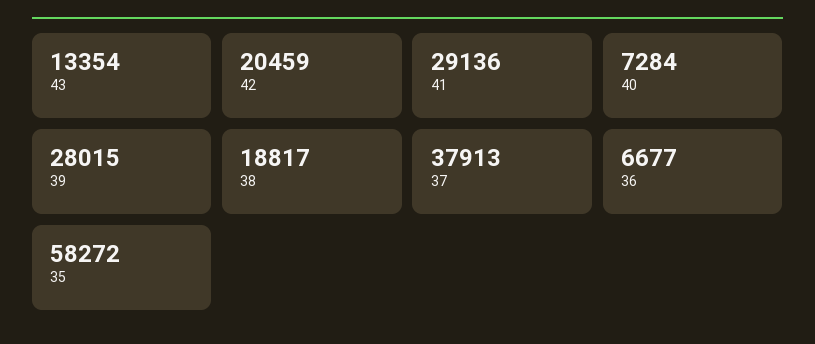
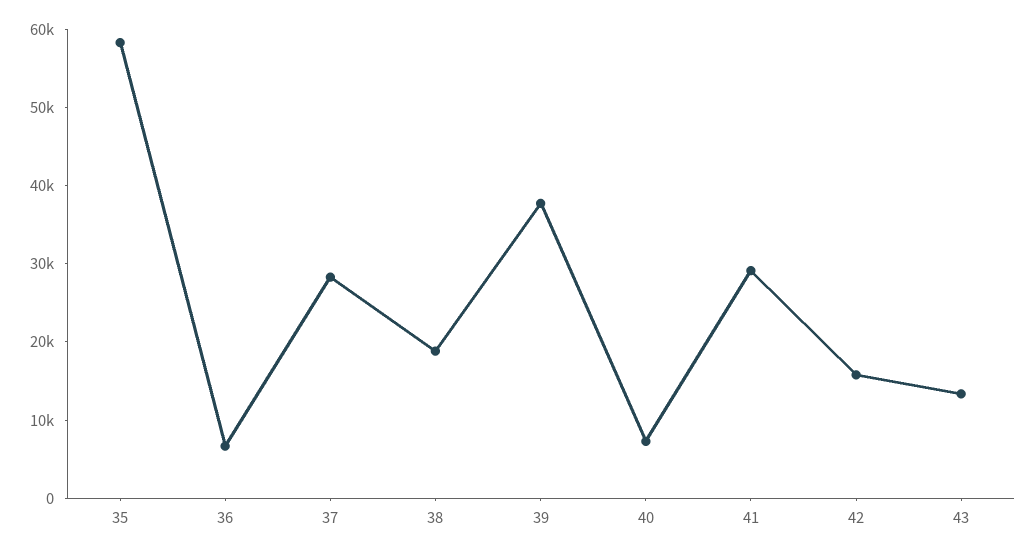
42: 20459 -> 16000
39: 28015 -> 38000
37: 37913 -> 28000

